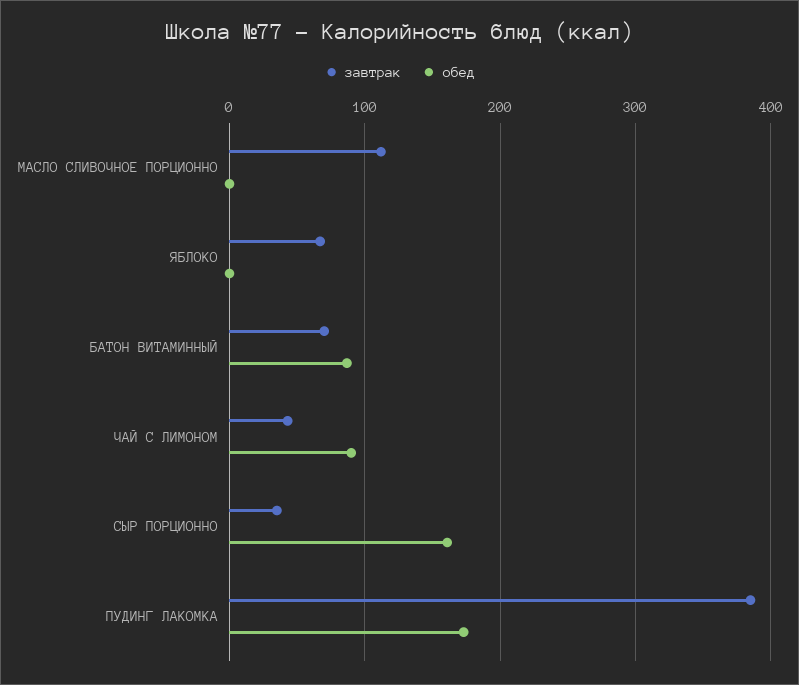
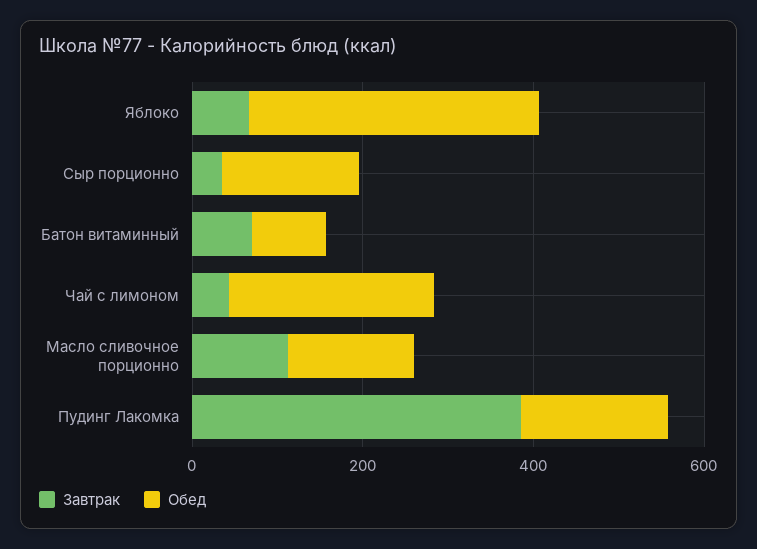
обед, МАСЛО СЛИВОЧНОЕ ПОРЦИОННО: 0 -> 150
обед, ЯБЛОКО: 0 -> 350
обед, ЧАЙ С ЛИМОНОМ: 90 -> 250

